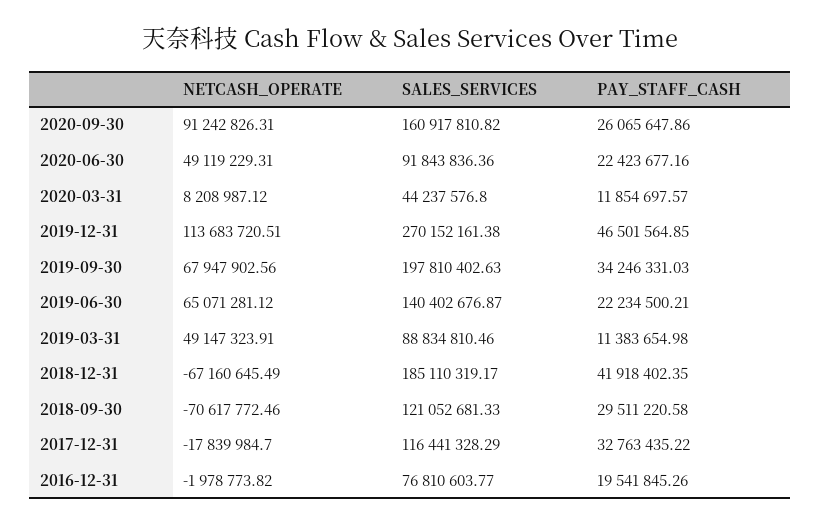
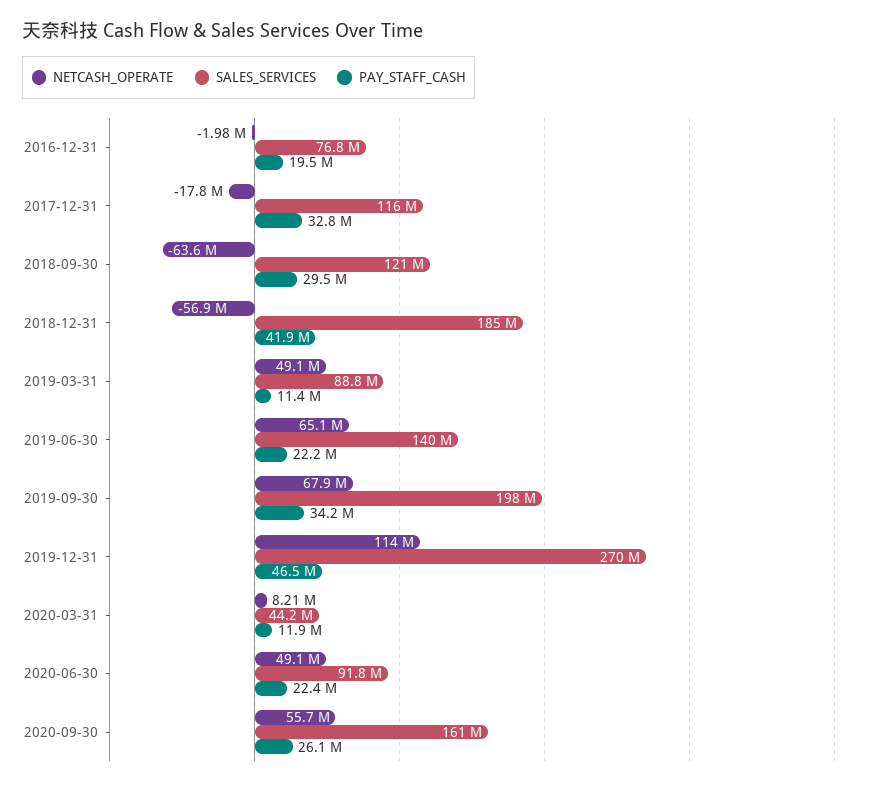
NETCASH_OPERATE, 2020-09-30: 91242826.31 -> 55700000
NETCASH_OPERATE, 2018-12-31: -67160645.49 -> -56900000
NETCASH_OPERATE, 2018-09-30: -70617772.46 -> -63600000

